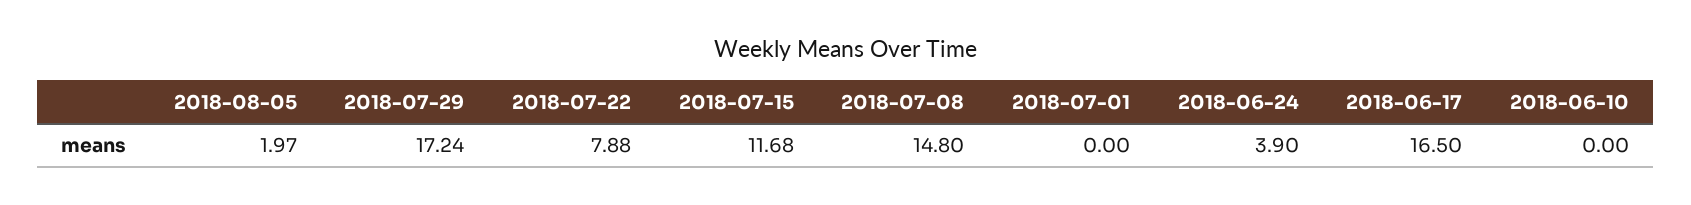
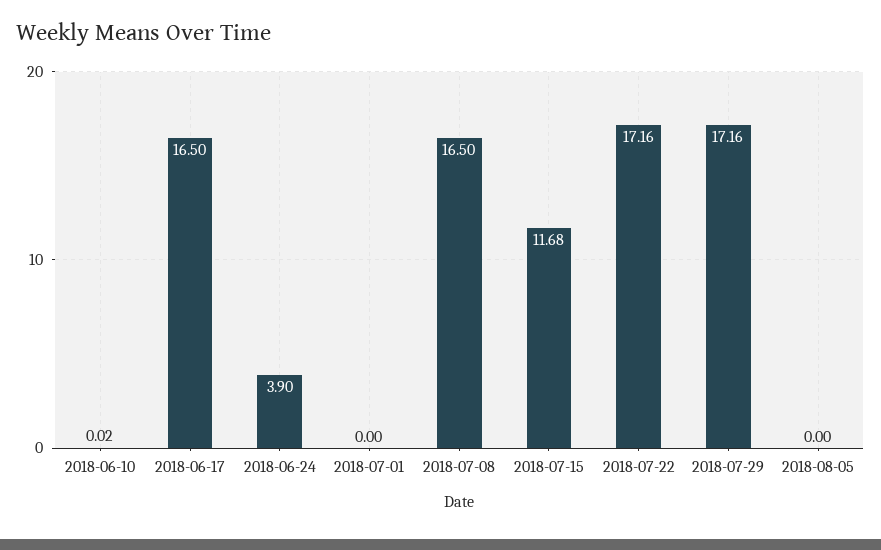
2018-08-05: 1.97 -> 0
2018-07-29: 17.24 -> 17.16
2018-07-22: 7.88 -> 17.16
2018-07-08: 14.8 -> 16.5
2018-06-10: 0 -> 0.02

